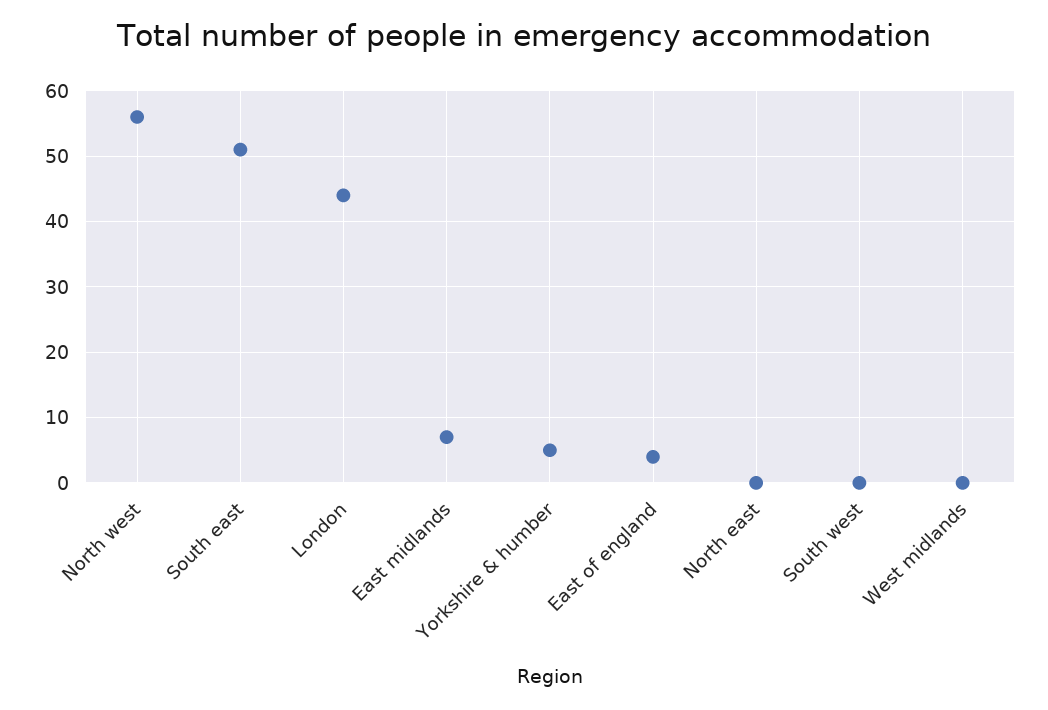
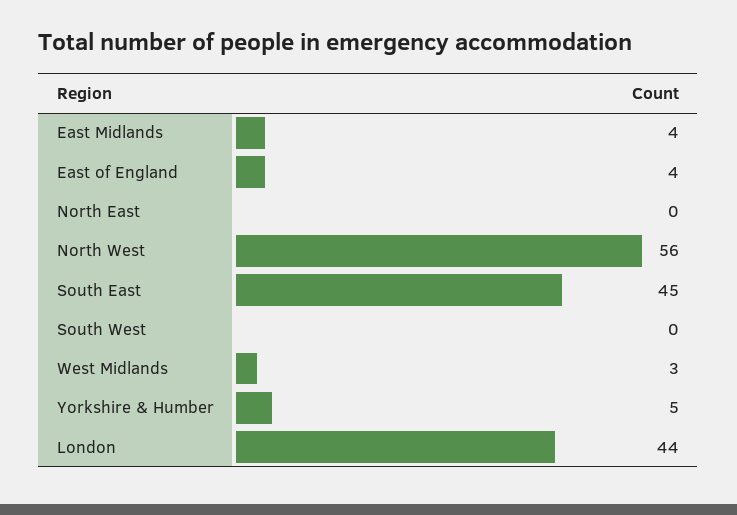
South east: 51 -> 45
East midlands: 7 -> 4
West midlands: 0 -> 3

